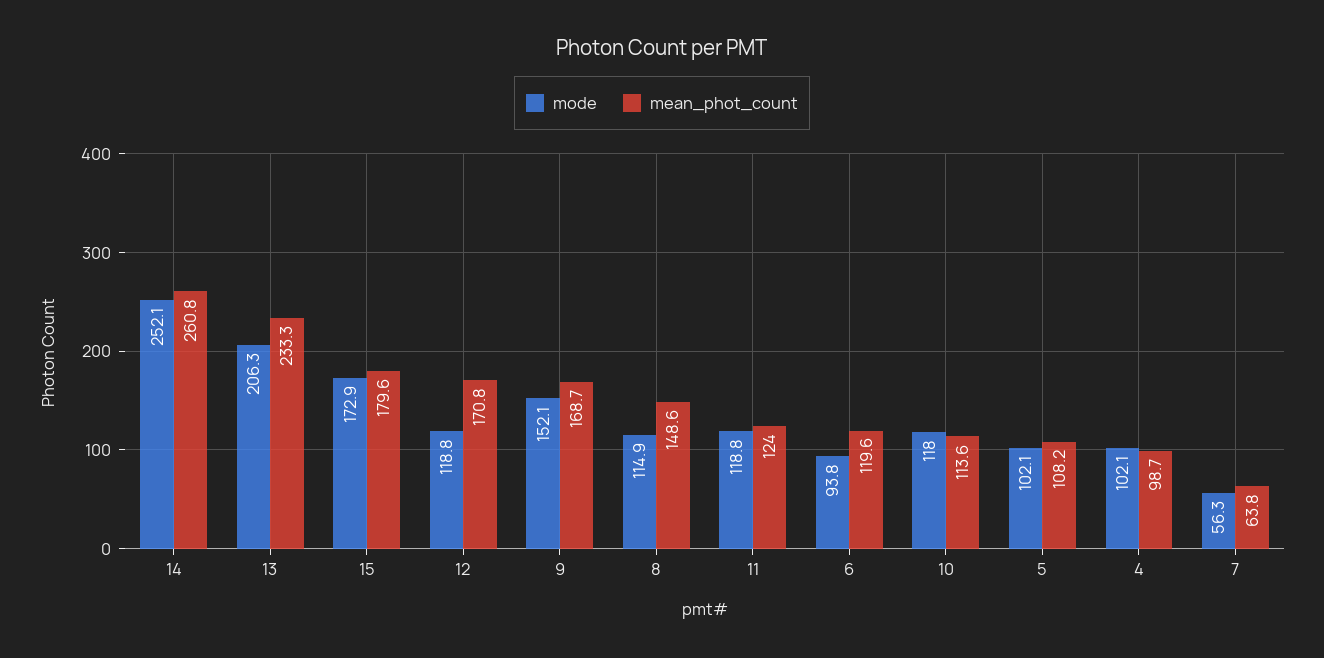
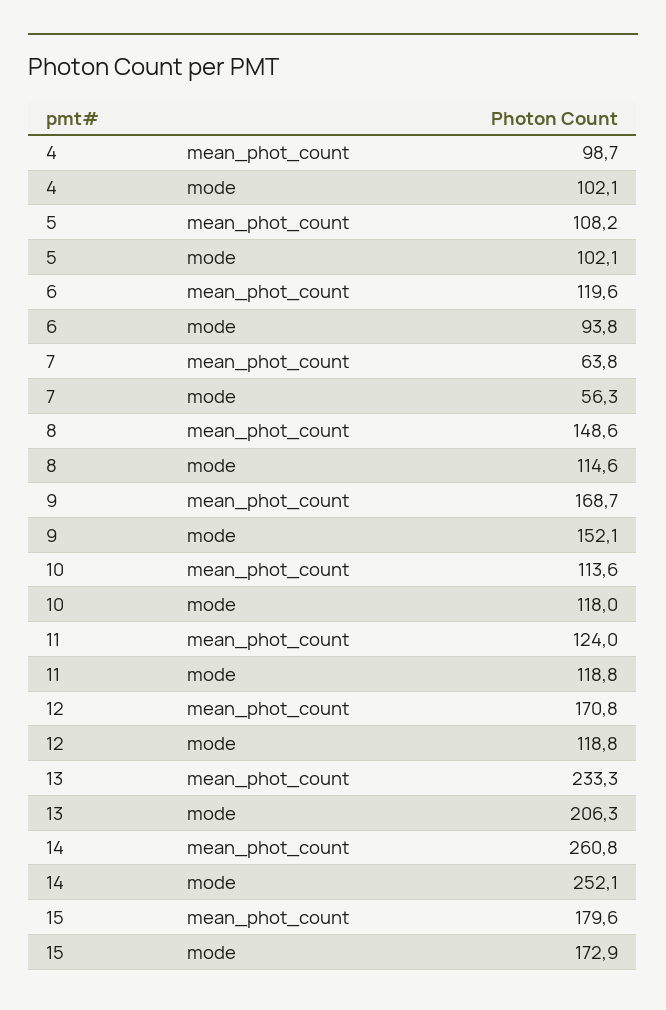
mode, 8: 114.9 -> 114.6

